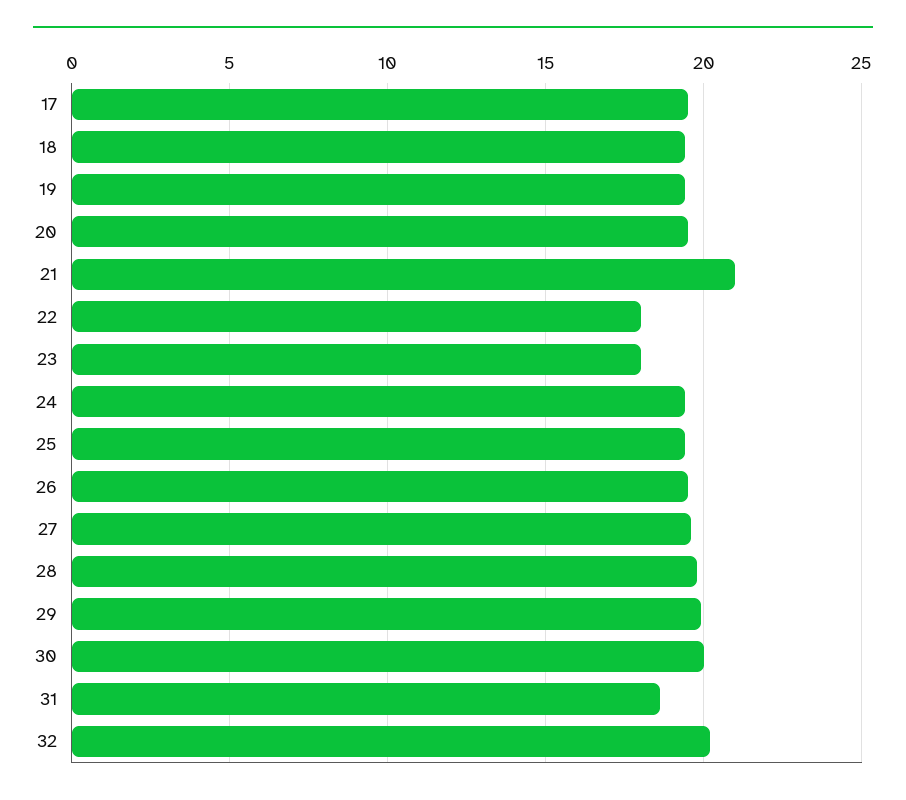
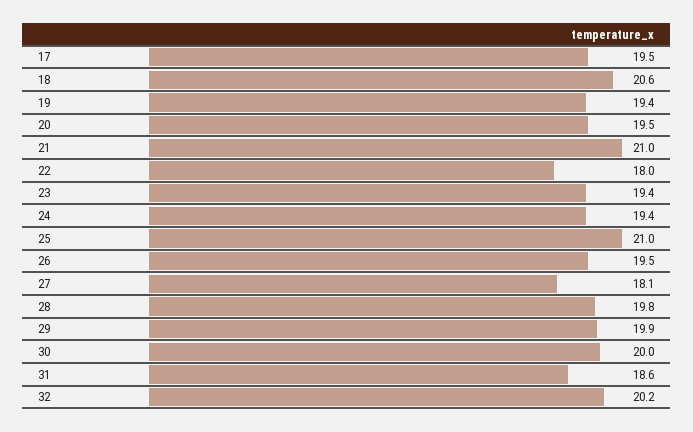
18: 19.5 -> 20.6
23: 18 -> 19.4
25: 19.5 -> 21
27: 19.5 -> 18.1

